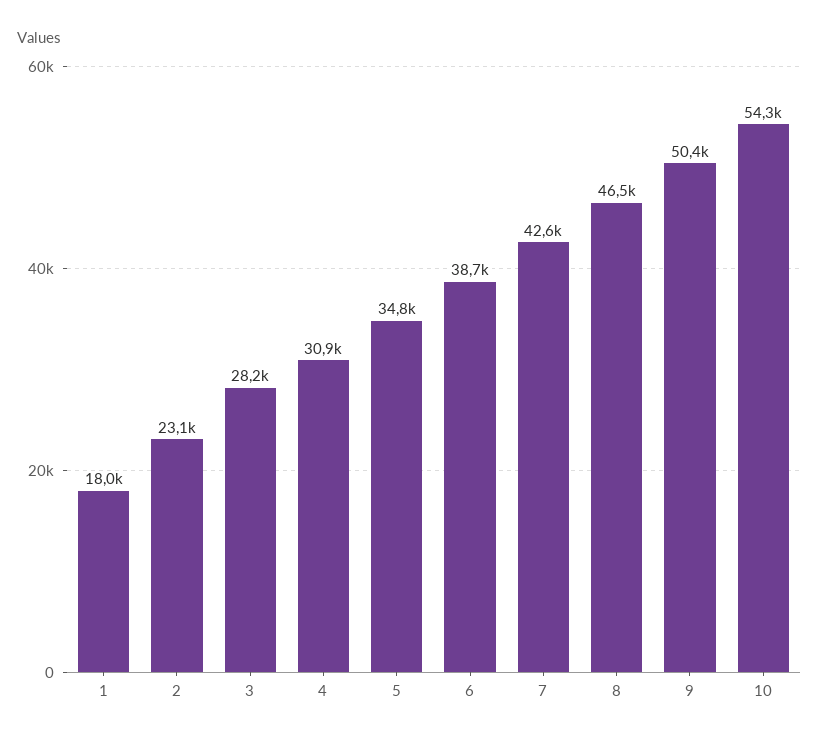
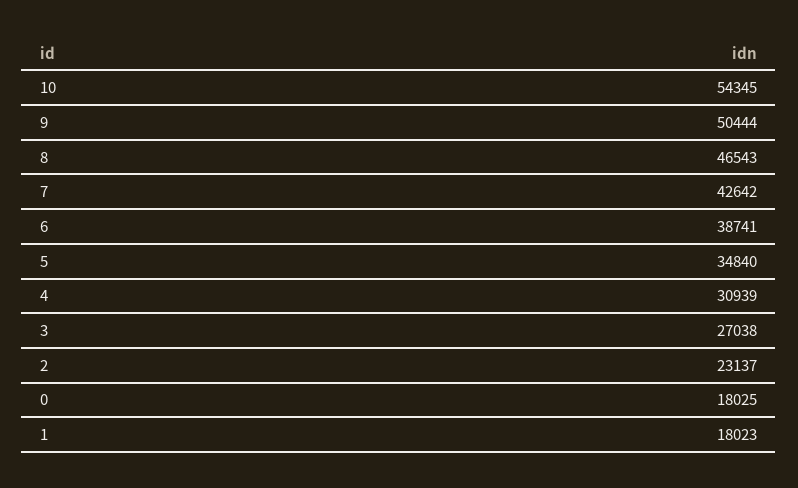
3: 28200 -> 27038
0: none -> 18025

